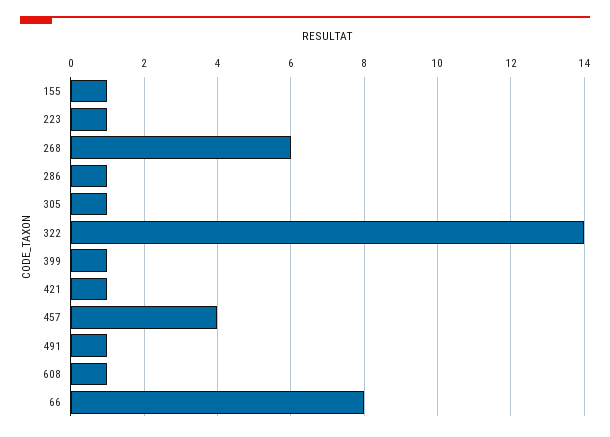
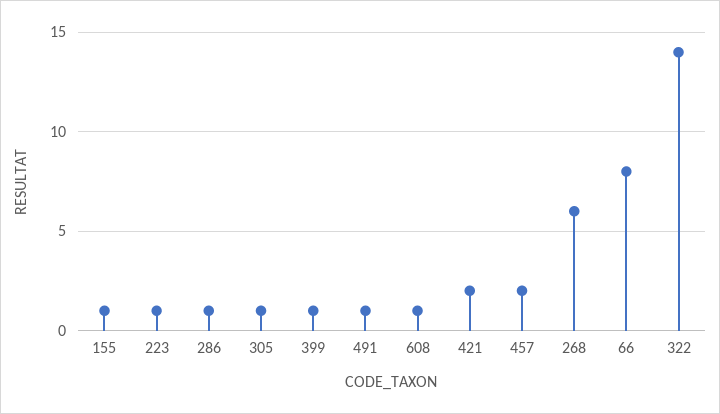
421: 1 -> 2
457: 4 -> 2

